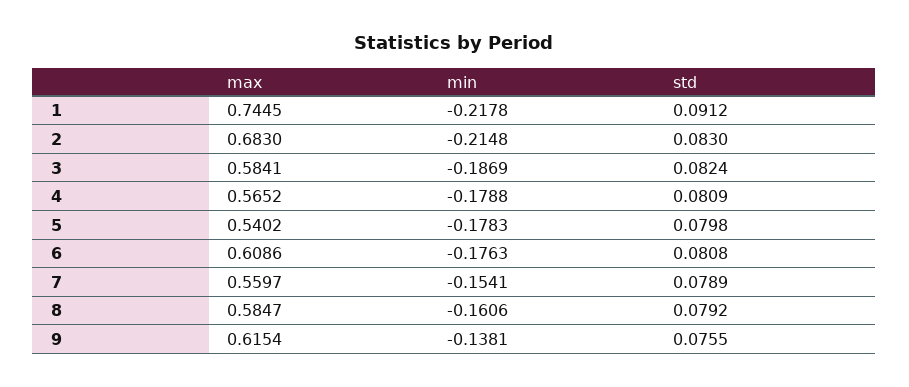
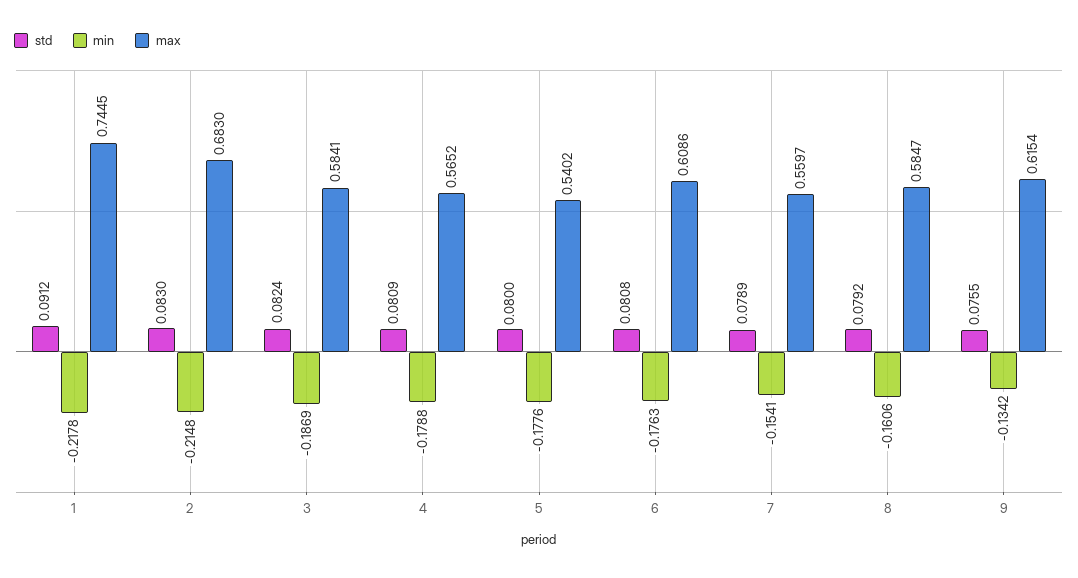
min, 5: -0.1783 -> -0.1776
std, 5: 0.0798 -> 0.08
min, 9: -0.1381 -> -0.1342

